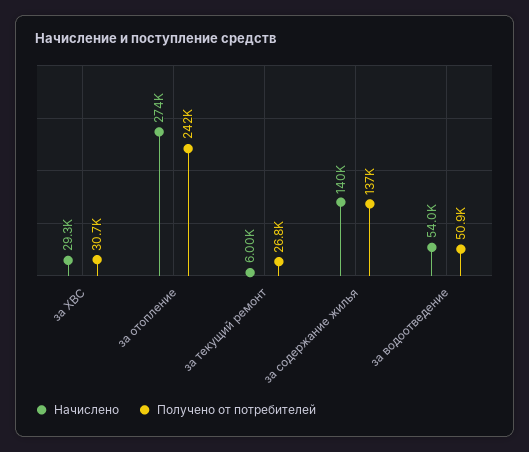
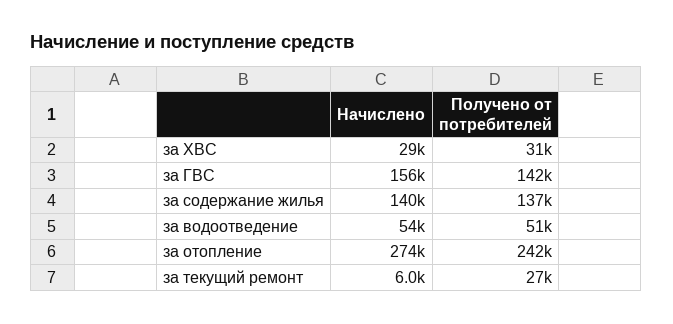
Начислено, за ГВС: none -> 156000
Получено от потребителей, за ГВС: none -> 142000

